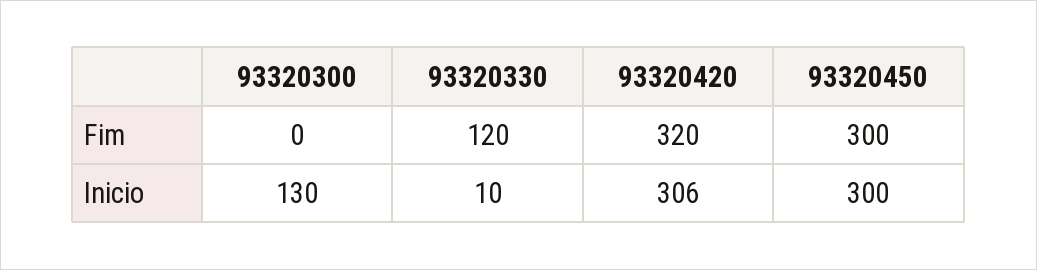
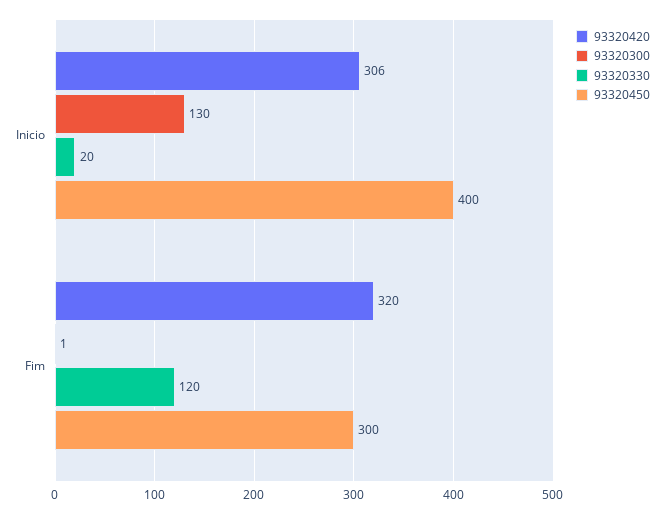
93320300, Fim: 0 -> 1
93320330, Inicio: 10 -> 20
93320450, Inicio: 300 -> 400

